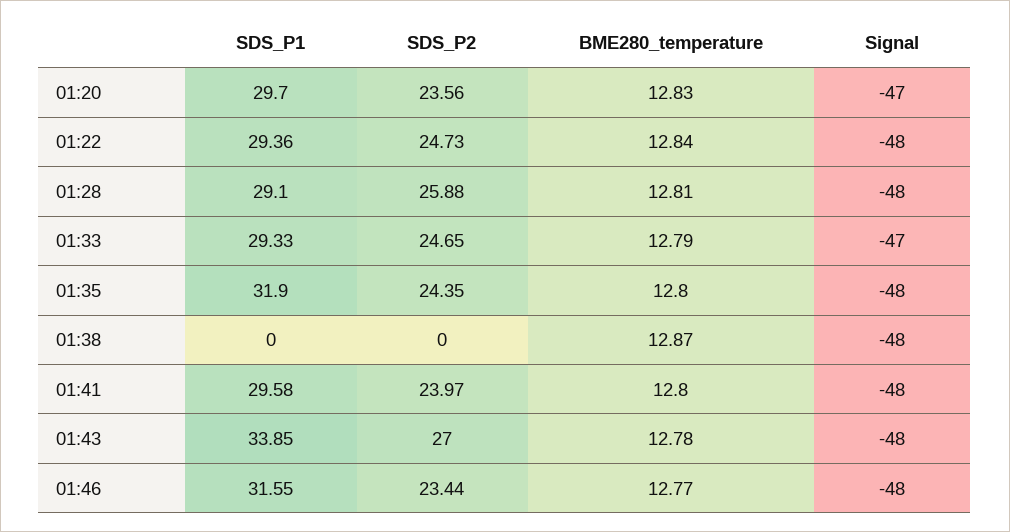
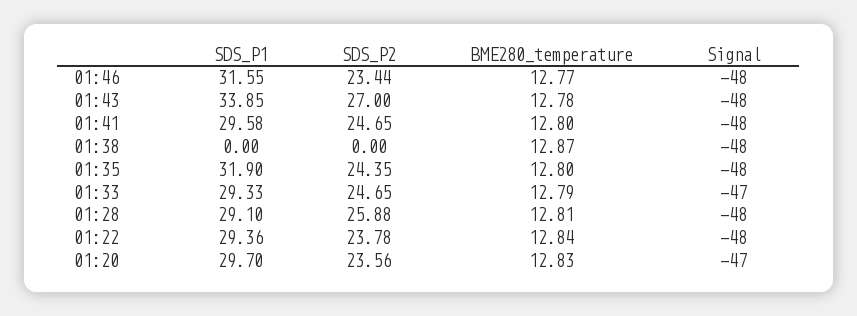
SDS_P2, 01:22: 24.73 -> 23.78
SDS_P2, 01:41: 23.97 -> 24.65

